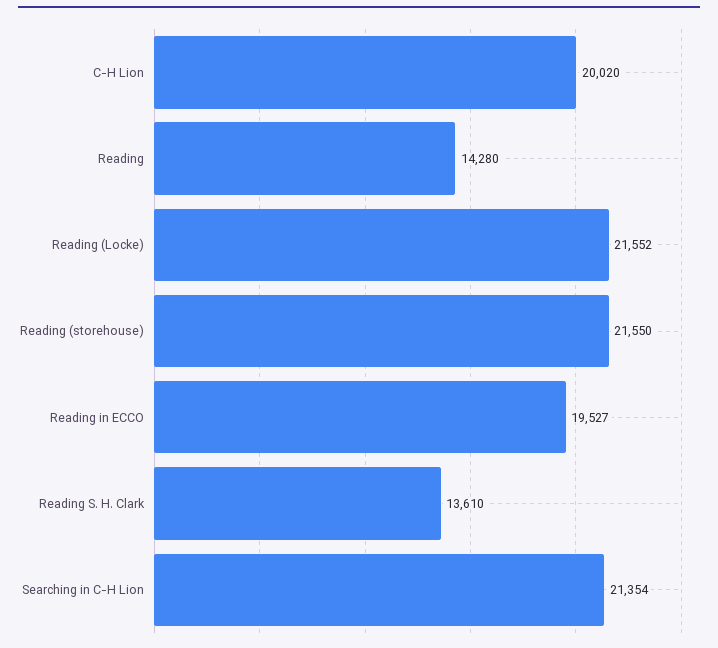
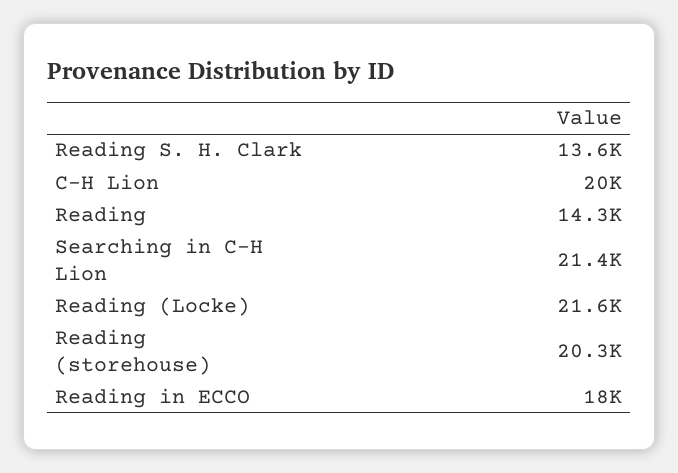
Reading (storehouse): 21550 -> 20300
Reading in ECCO: 19527 -> 18000

